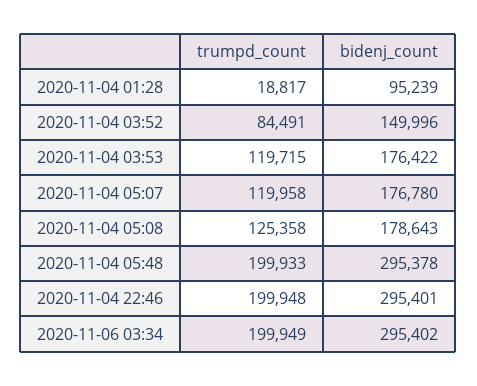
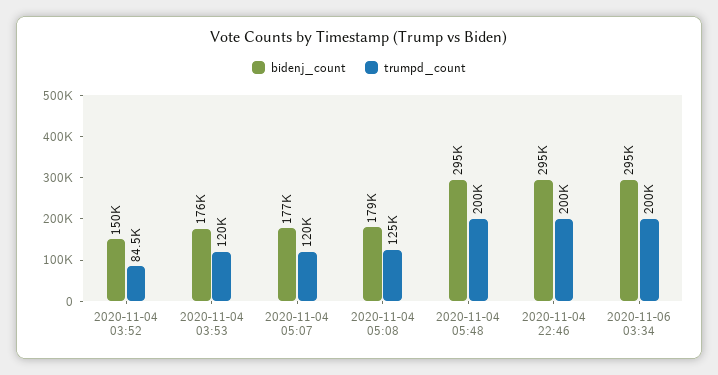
trumpd_count, 2020-11-04 01:28: 18817 -> none
bidenj_count, 2020-11-04 01:28: 95239 -> none

